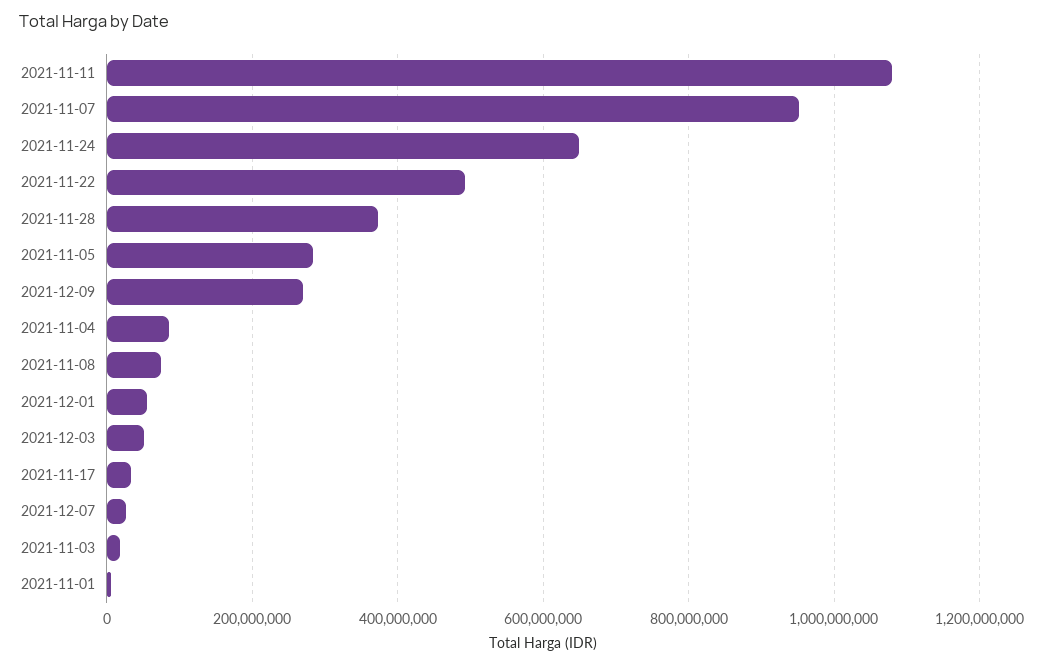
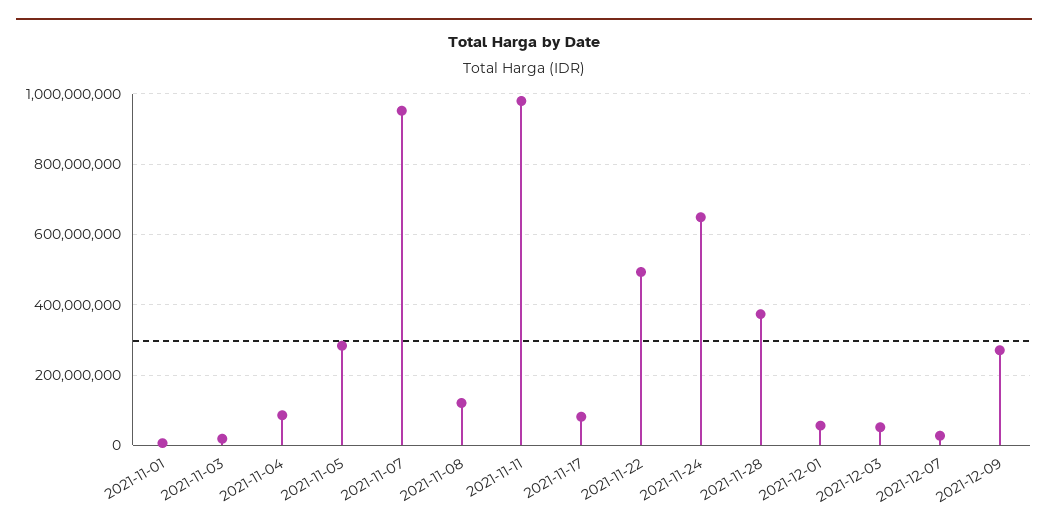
2021-11-11: 1080000000 -> 980000000
2021-11-08: 80000000 -> 120000000
2021-11-17: 40000000 -> 80000000

